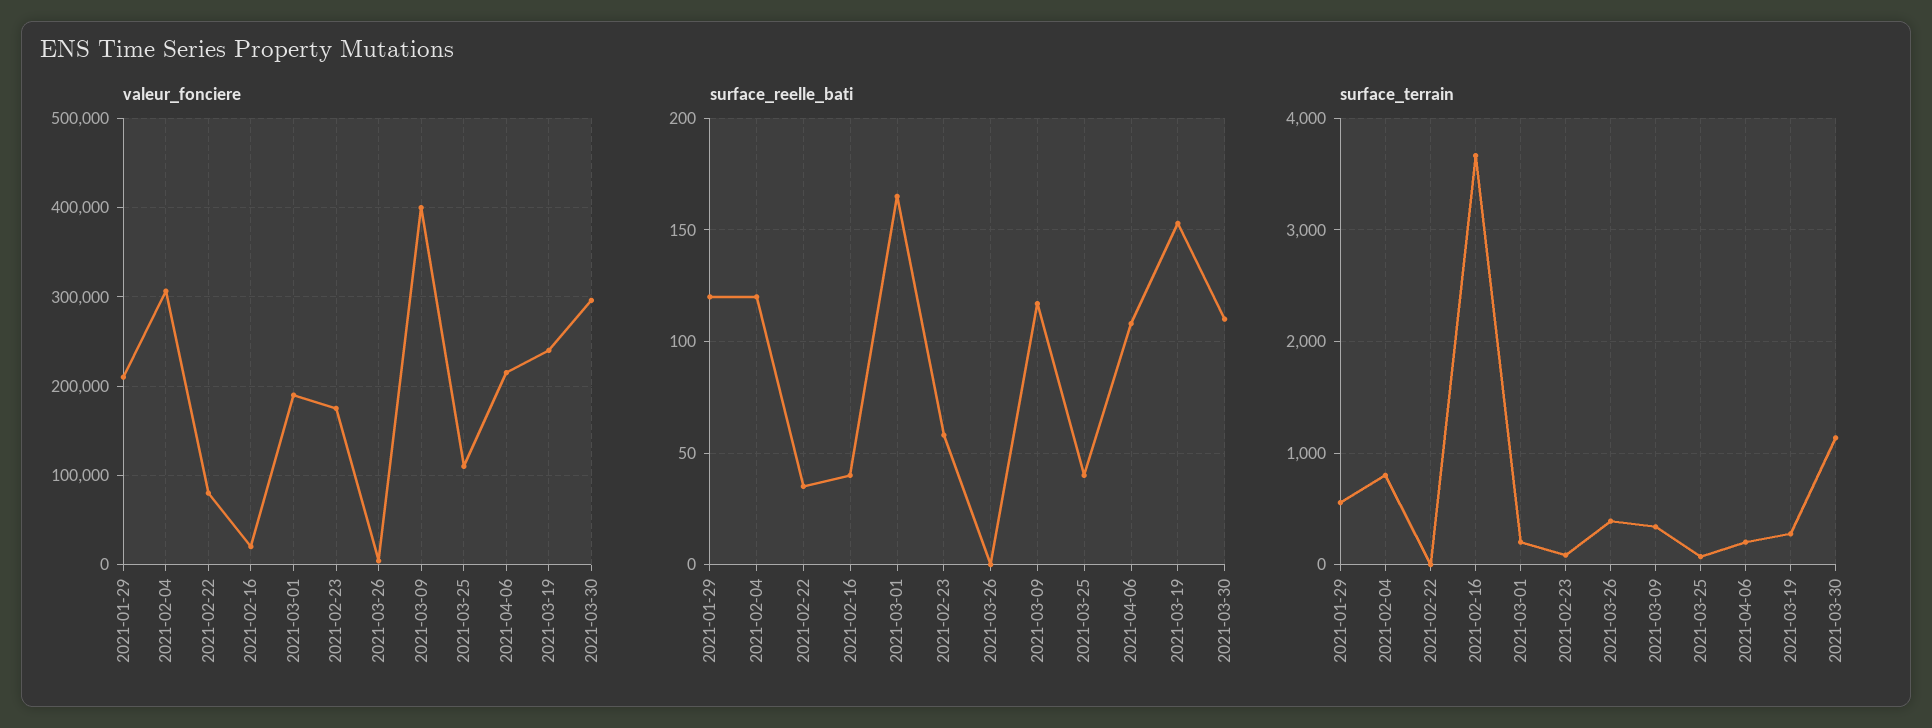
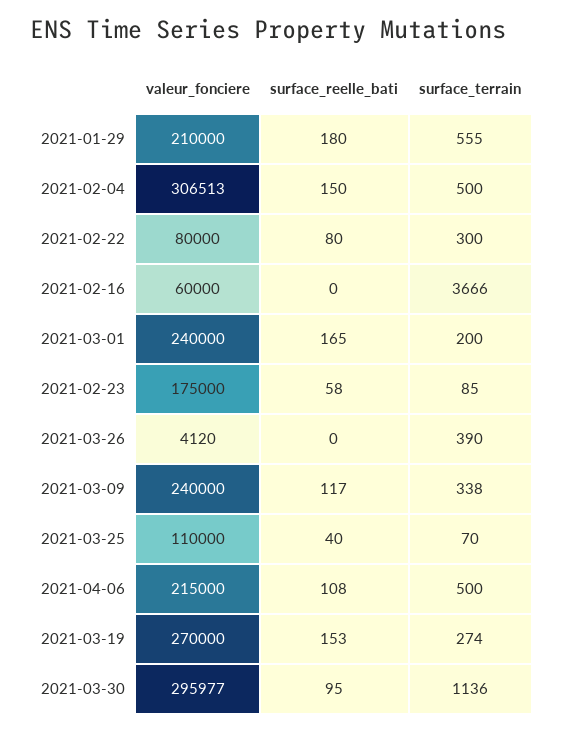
valeur_fonciere, 2021-02-16: 20000 -> 60000
valeur_fonciere, 2021-03-01: 190000 -> 240000
valeur_fonciere, 2021-03-09: 400000 -> 240000
valeur_fonciere, 2021-03-19: 240000 -> 270000
surface_reelle_bati, 2021-01-29: 120 -> 180
surface_reelle_bati, 2021-02-04: 120 -> 150
surface_reelle_bati, 2021-02-22: 35 -> 80
surface_reelle_bati, 2021-02-16: 40 -> 0
surface_reelle_bati, 2021-03-30: 110 -> 95
surface_terrain, 2021-02-04: 800 -> 500
surface_terrain, 2021-02-22: 0 -> 300
surface_terrain, 2021-04-06: 200 -> 500

